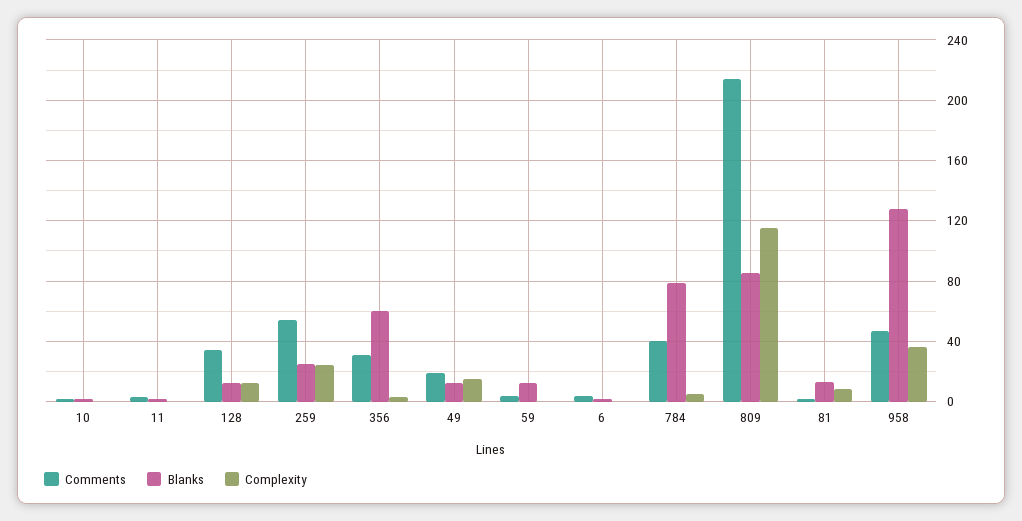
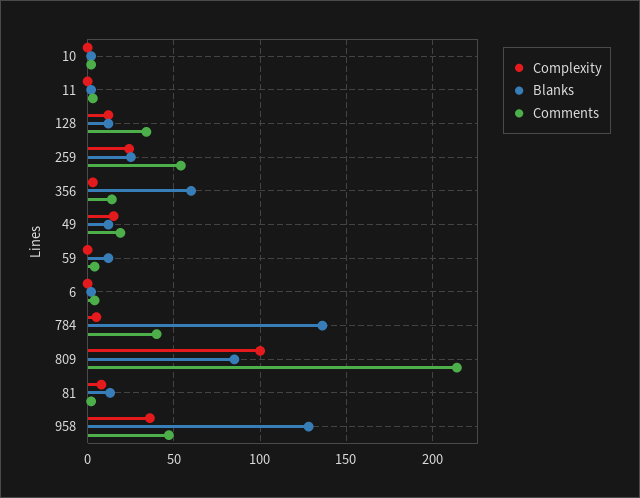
Comments, 356: 30 -> 15
Blanks, 784: 80 -> 135
Complexity, 809: 115 -> 100

